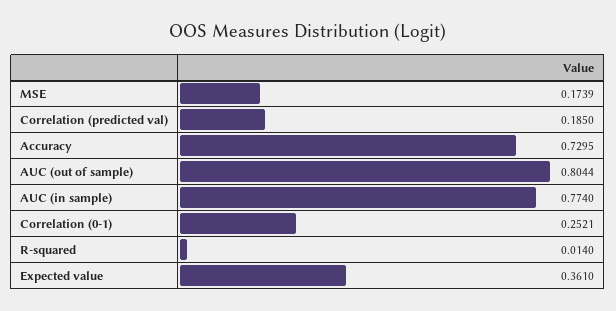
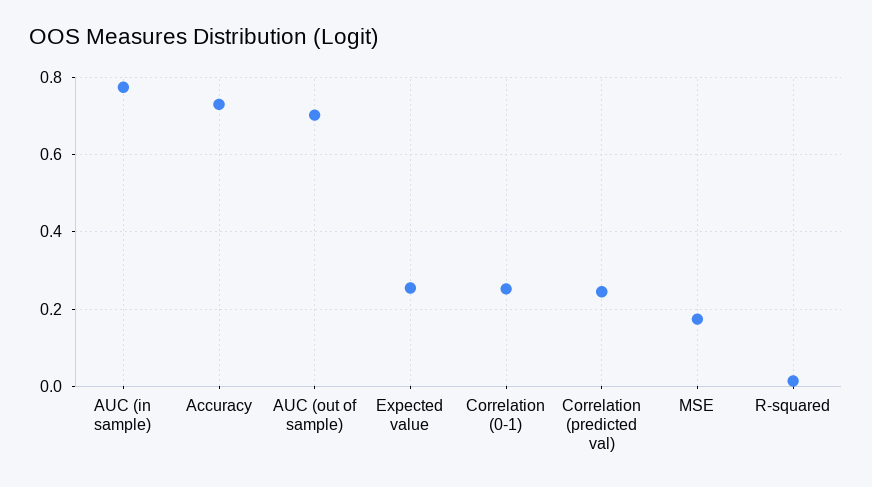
Correlation (predicted val): 0.185 -> 0.24
AUC (out of sample): 0.8044 -> 0.7
Expected value: 0.361 -> 0.26

